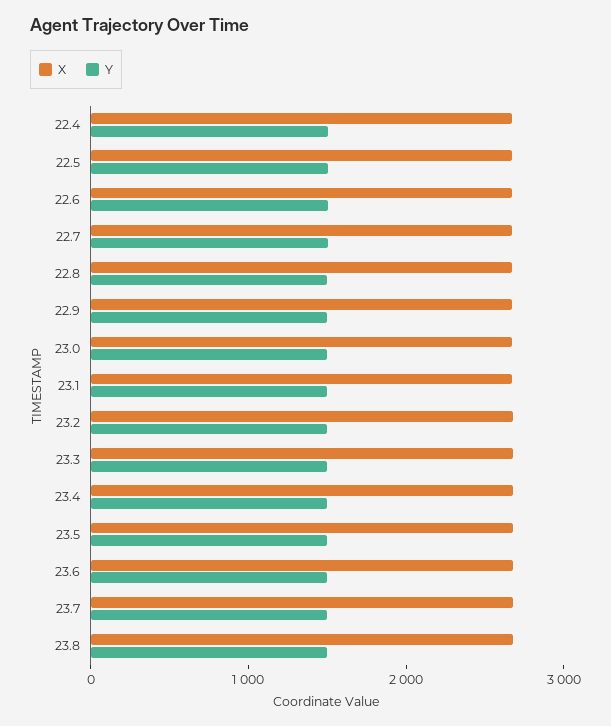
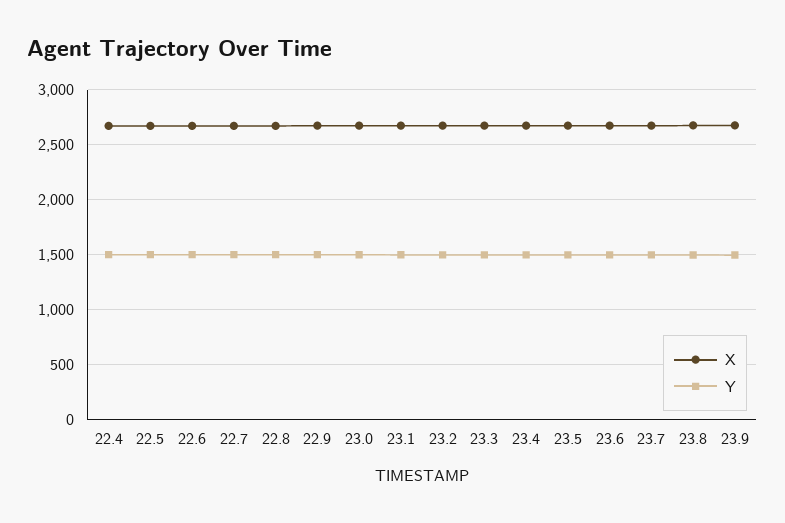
X, 23.9: none -> 2700
Y, 23.9: none -> 1500

